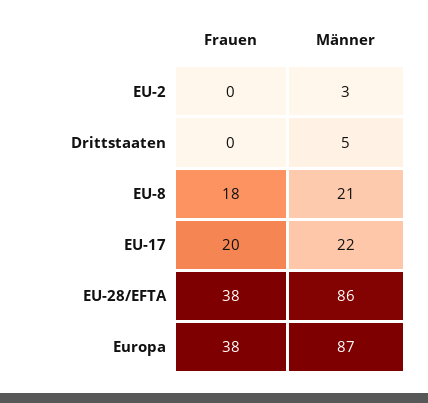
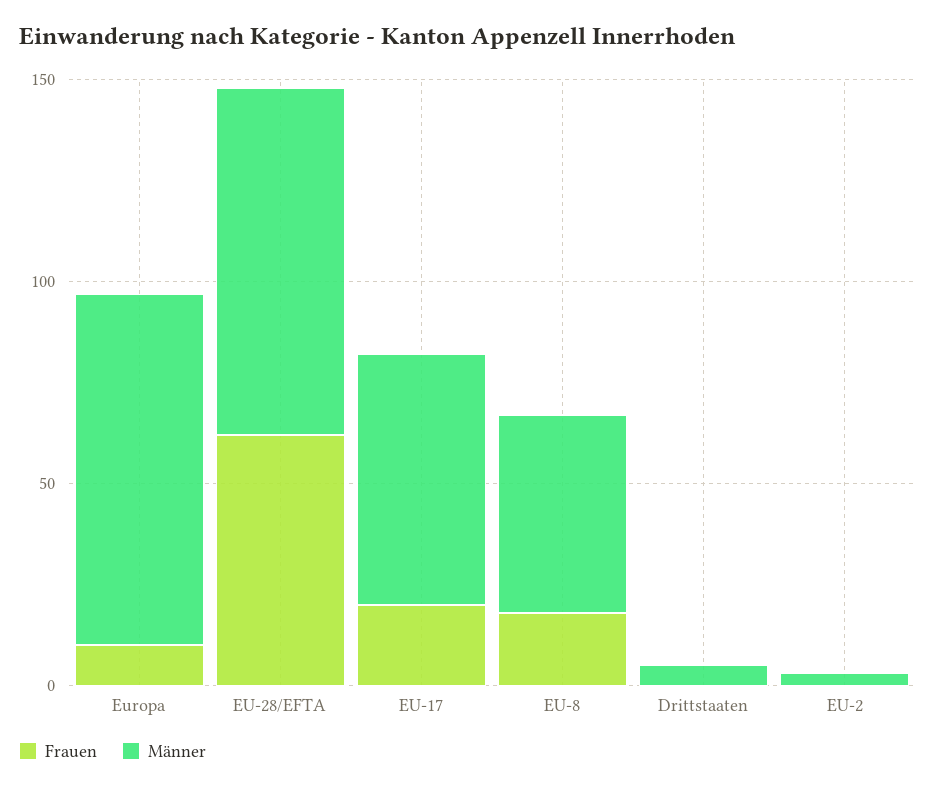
Männer, EU-8: 21 -> 50
Männer, EU-17: 22 -> 60
Frauen, EU-28/EFTA: 38 -> 60
Frauen, Europa: 38 -> 10

